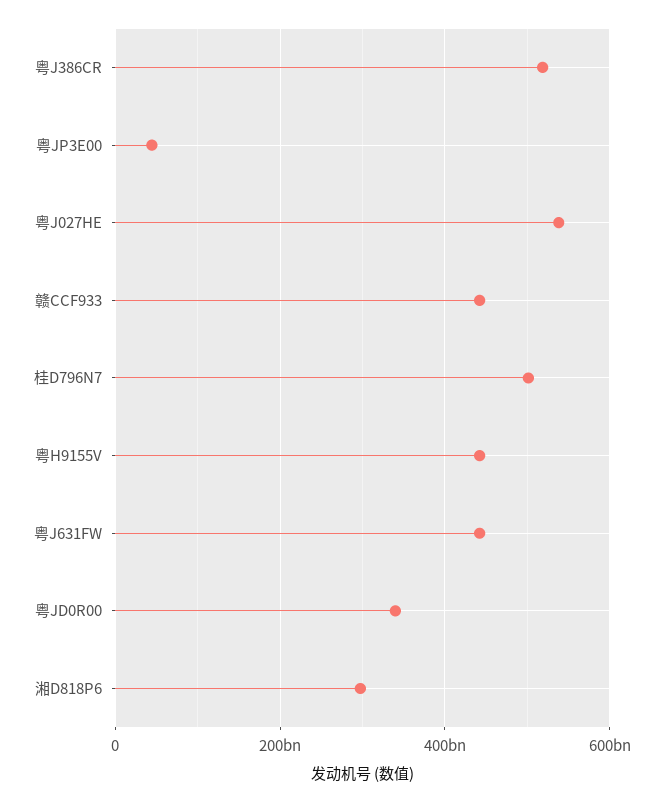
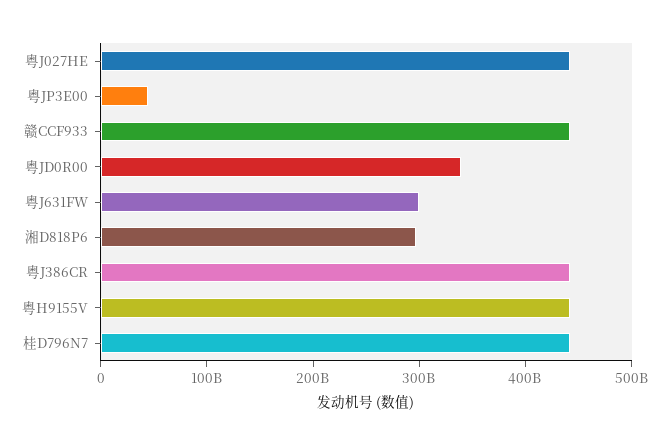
粤J386CR: 520000000000 -> 440000000000
粤J027HE: 540000000000 -> 440000000000
桂D796N7: 500000000000 -> 440000000000
粤J631FW: 440000000000 -> 300000000000

